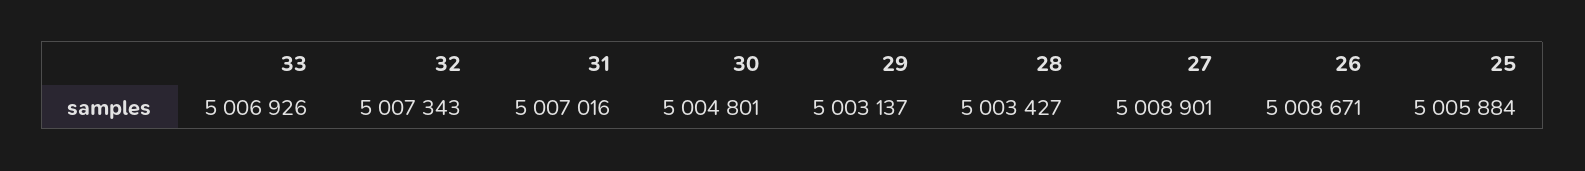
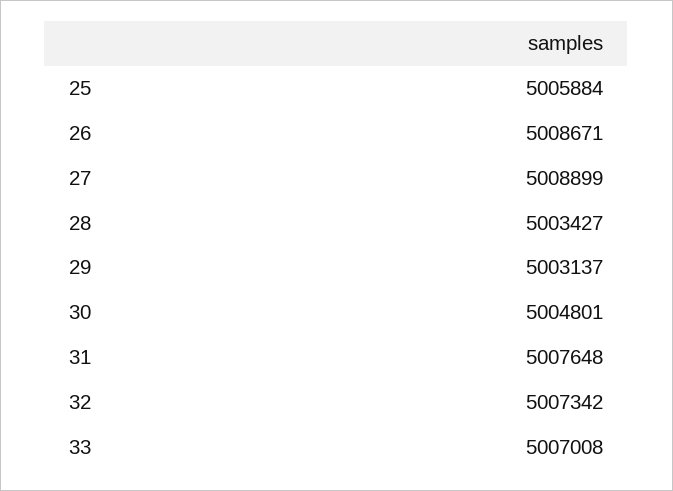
33: 5006926 -> 5007008
32: 5007343 -> 5007342
31: 5007016 -> 5007648
27: 5008901 -> 5008899

